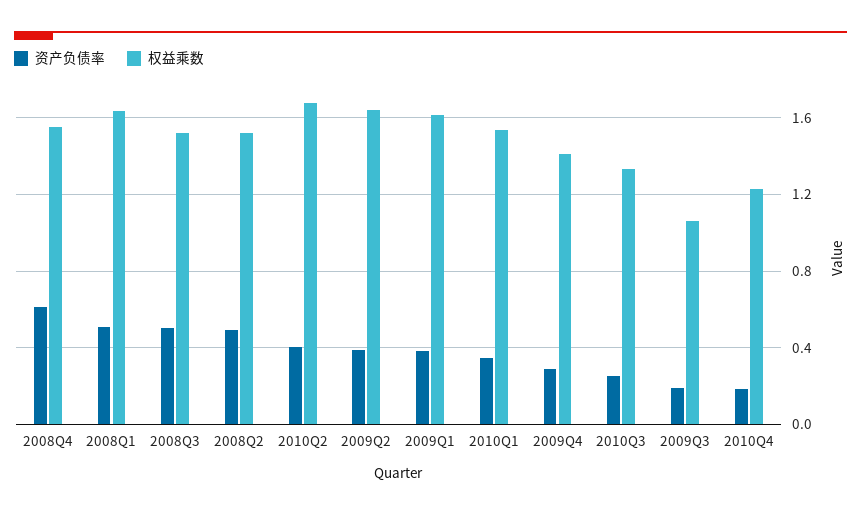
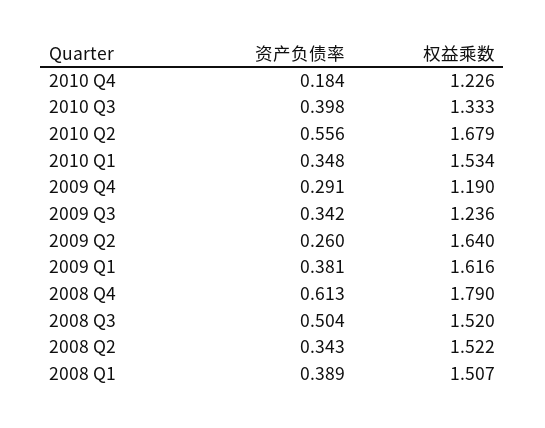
权益乘数, 2008Q4: 1.55 -> 1.79
资产负债率, 2008Q1: 0.5 -> 0.389
权益乘数, 2008Q1: 1.65 -> 1.507
资产负债率, 2008Q2: 0.5 -> 0.343
资产负债率, 2010Q2: 0.4 -> 0.556
资产负债率, 2009Q2: 0.4 -> 0.26
权益乘数, 2009Q4: 1.4 -> 1.19
资产负债率, 2010Q3: 0.25 -> 0.398
资产负债率, 2009Q3: 0.2 -> 0.342
权益乘数, 2009Q3: 1.05 -> 1.236

